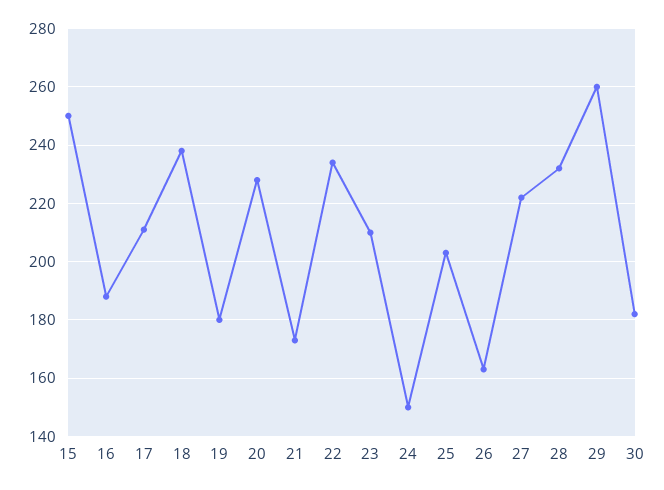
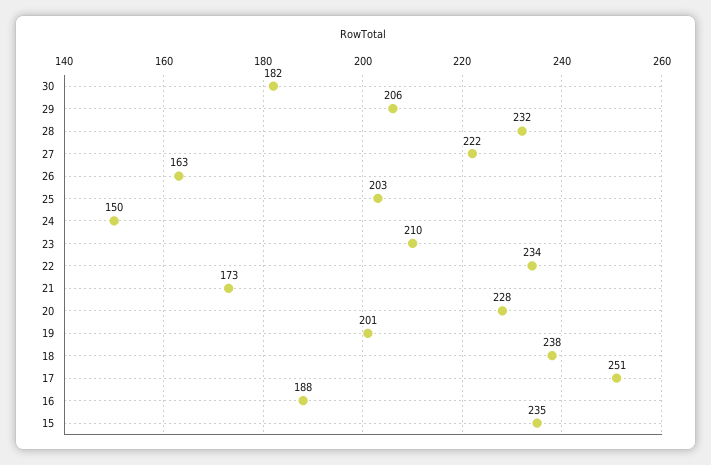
15: 250 -> 235
17: 210 -> 251
19: 180 -> 201
29: 260 -> 206

